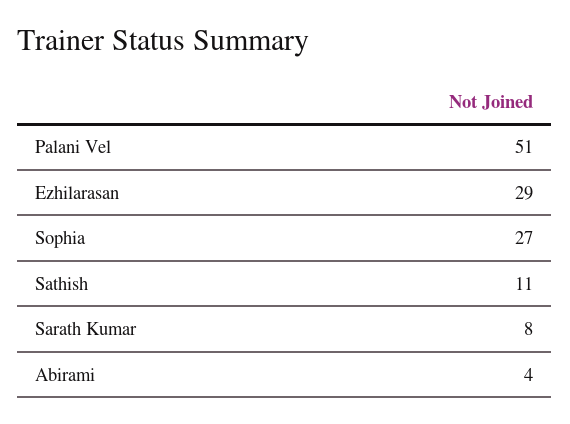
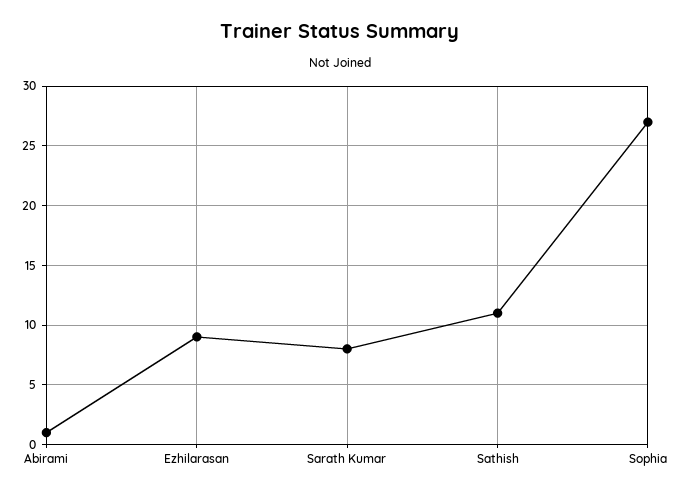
Palani Vel: 51 -> none
Ezhilarasan: 29 -> 9
Abirami: 4 -> 1

